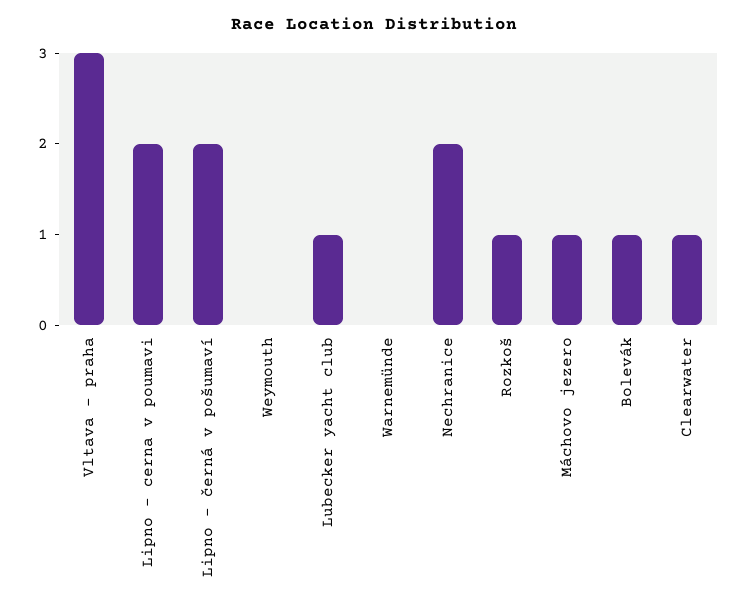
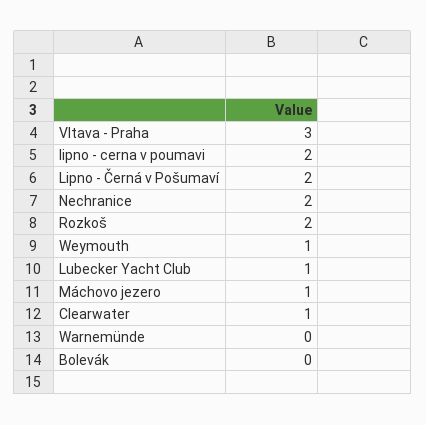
Weymouth: 0 -> 1
Rozkoš: 1 -> 2
Bolevák: 1 -> 0

